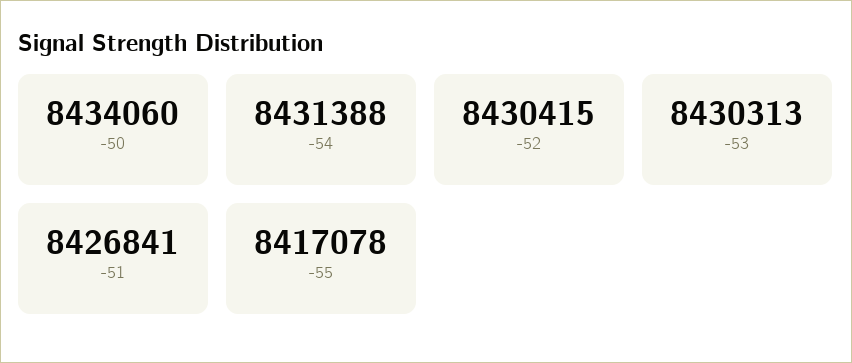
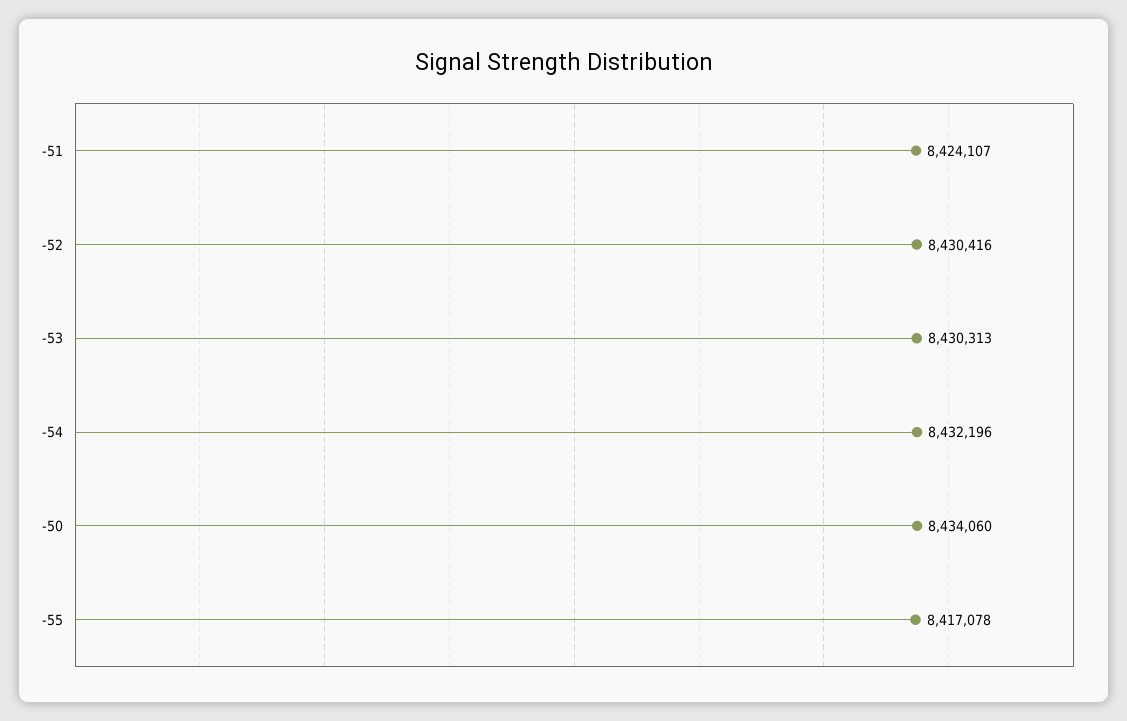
-54: 8431388 -> 8432196
-52: 8430415 -> 8430416
-51: 8426841 -> 8424107

